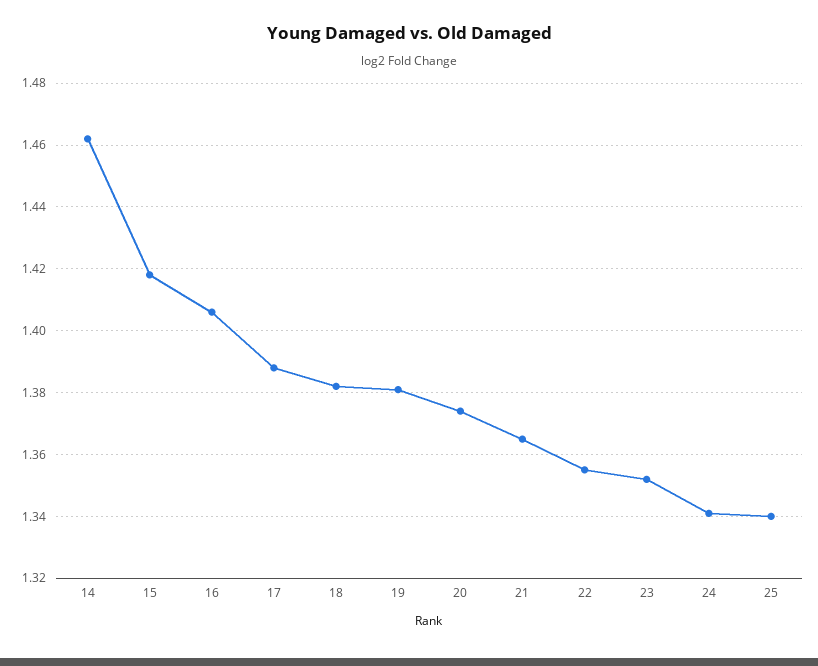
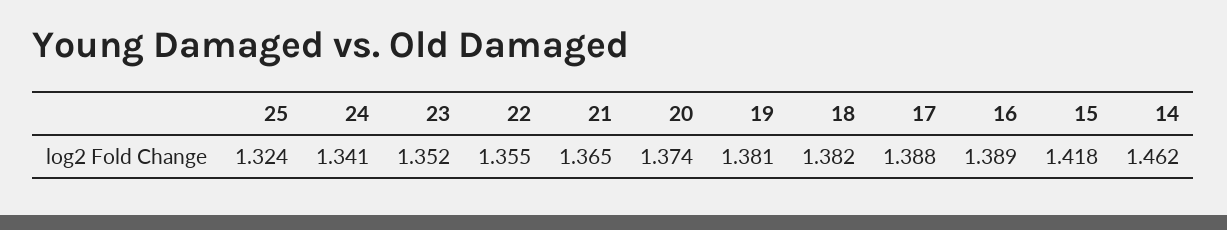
16: 1.405 -> 1.389
25: 1.34 -> 1.324

